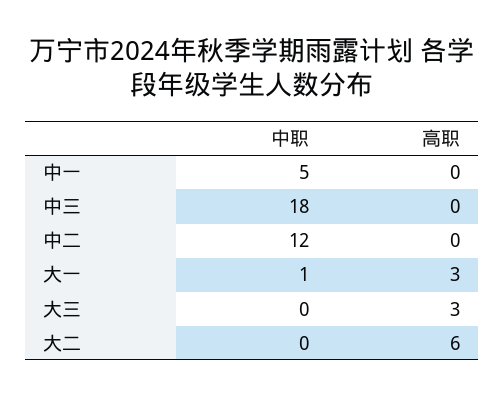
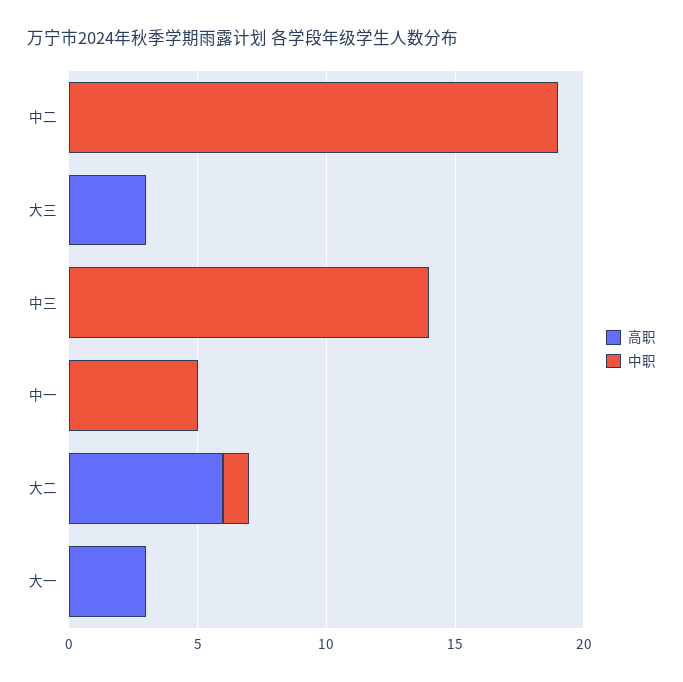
中职, 中三: 18 -> 14
中职, 中二: 12 -> 19
中职, 大一: 1 -> 0
中职, 大二: 0 -> 1

